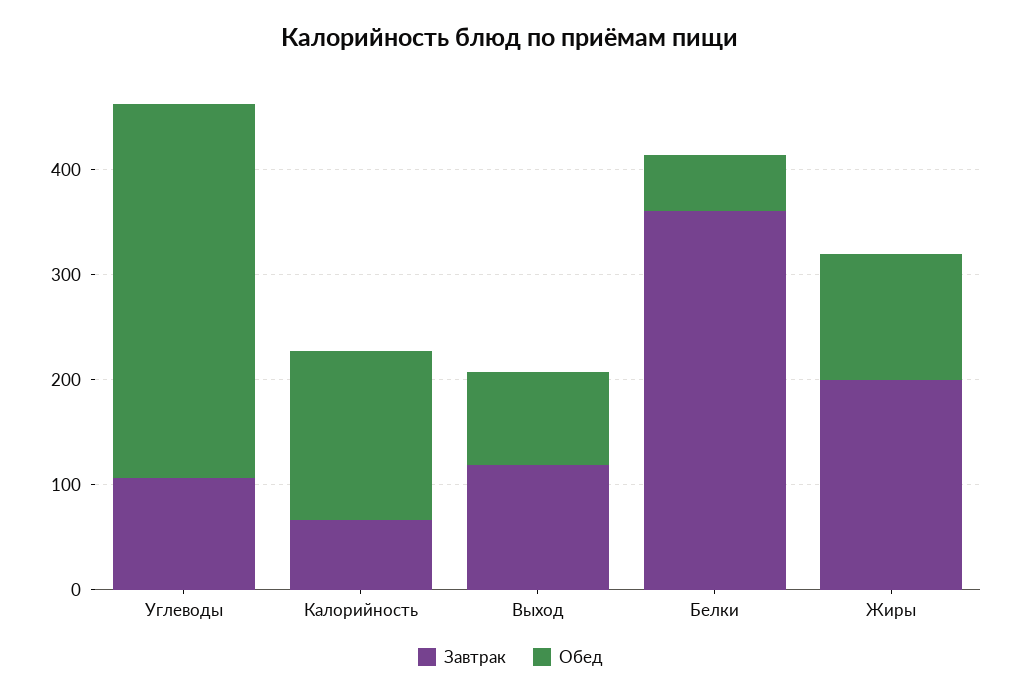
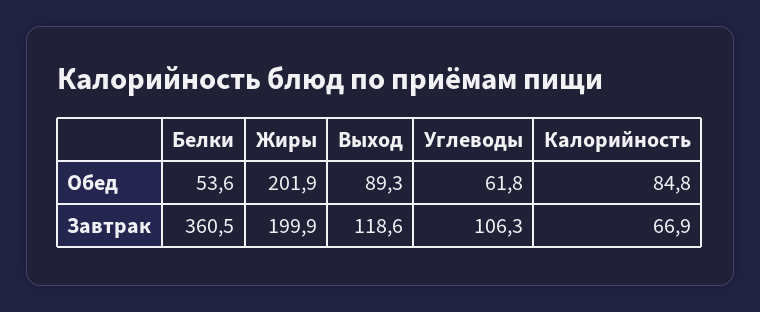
Обед, Углеводы: 360 -> 61.8
Обед, Калорийность: 160 -> 84.8
Обед, Жиры: 120 -> 201.9

